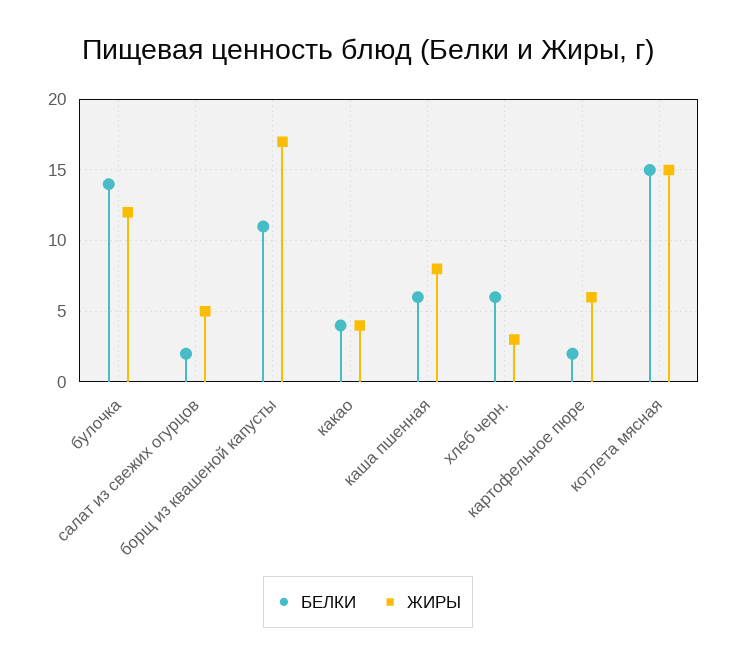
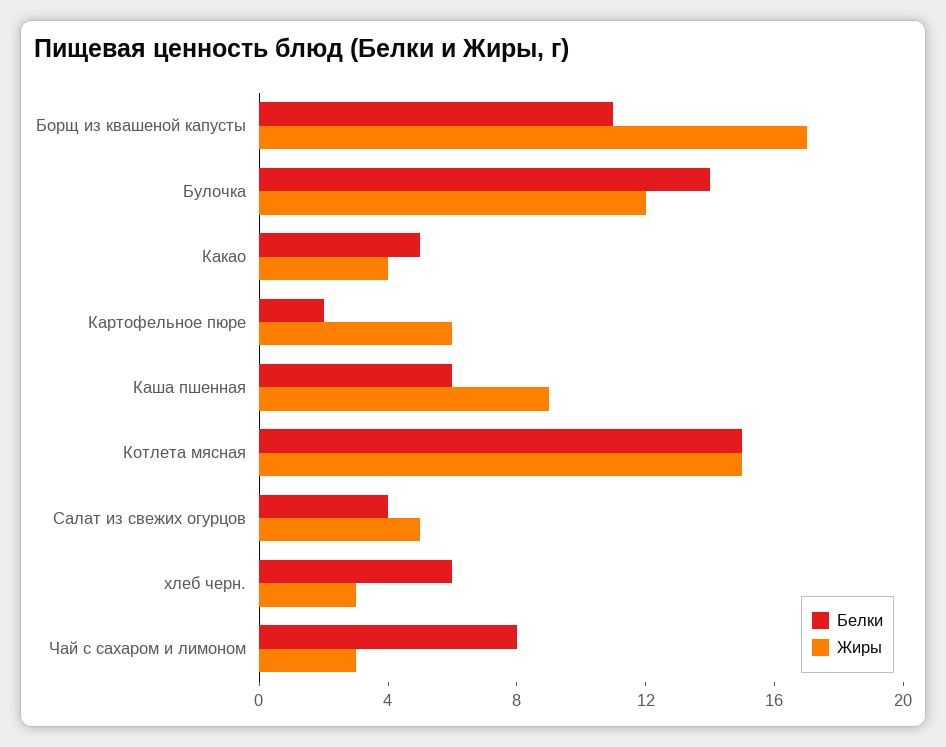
БЕЛКИ, салат из свежих огурцов: 2 -> 4
БЕЛКИ, какао: 4 -> 5
ЖИРЫ, каша пшенная: 8 -> 9
БЕЛКИ, Чай с сахаром и лимоном: none -> 8
ЖИРЫ, Чай с сахаром и лимоном: none -> 3

